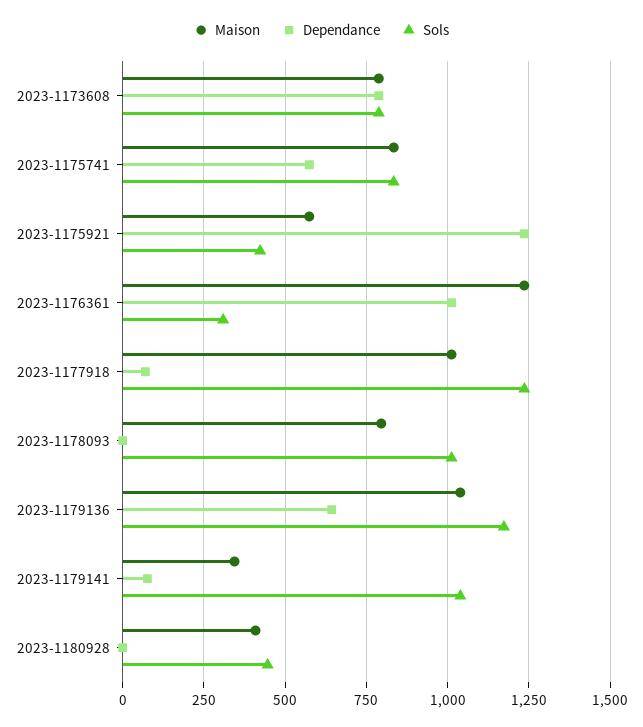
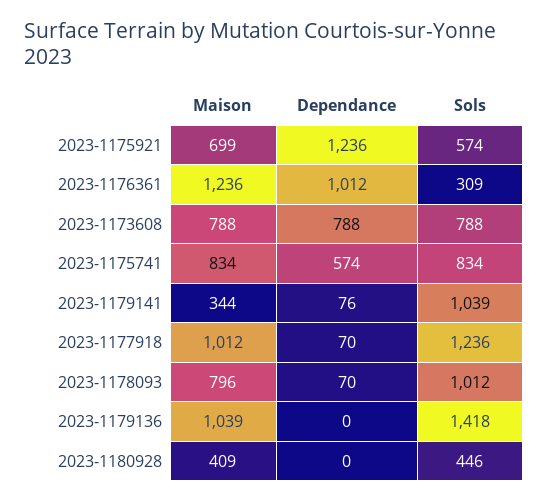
Maison, 2023-1175921: 575 -> 699
Sols, 2023-1175921: 425 -> 574
Dependance, 2023-1178093: 0 -> 70
Dependance, 2023-1179136: 650 -> 0
Sols, 2023-1179136: 1175 -> 1418

